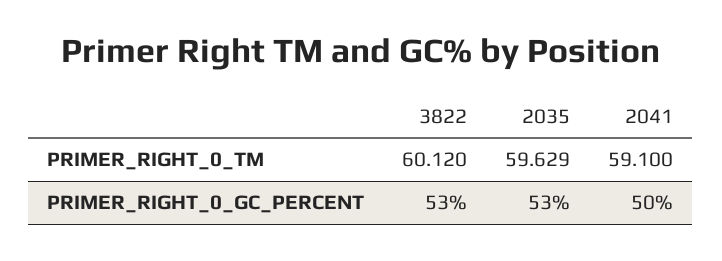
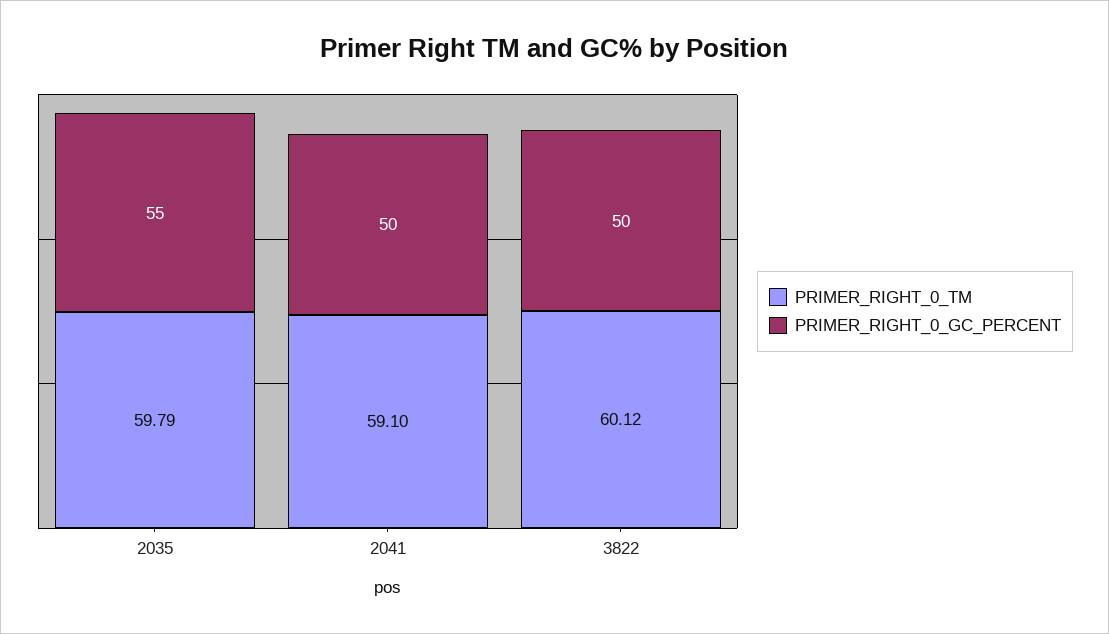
PRIMER_RIGHT_0_TM, 2035: 59.629 -> 59.79
PRIMER_RIGHT_0_GC_PERCENT, 3822: 53 -> 50
PRIMER_RIGHT_0_GC_PERCENT, 2035: 53 -> 55

